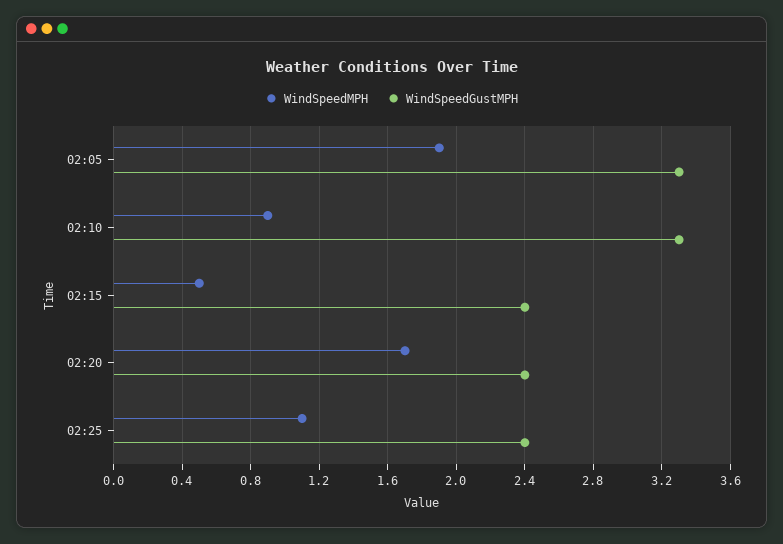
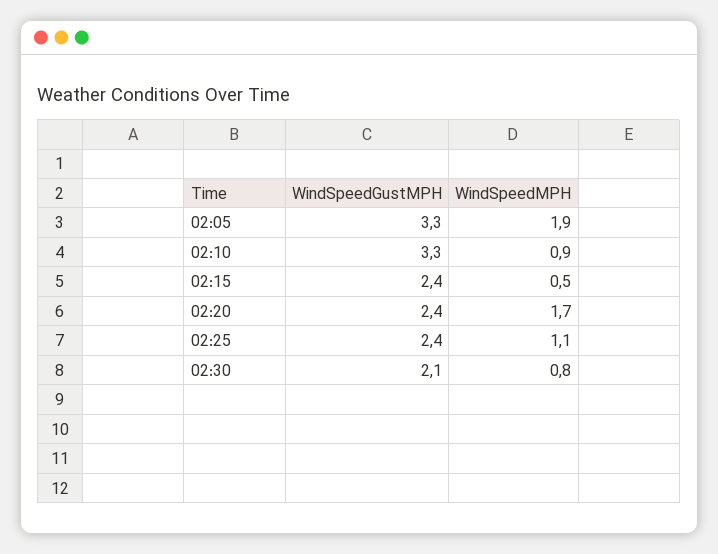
WindSpeedGustMPH, 02:30: none -> 2.1
WindSpeedMPH, 02:30: none -> 0.8

